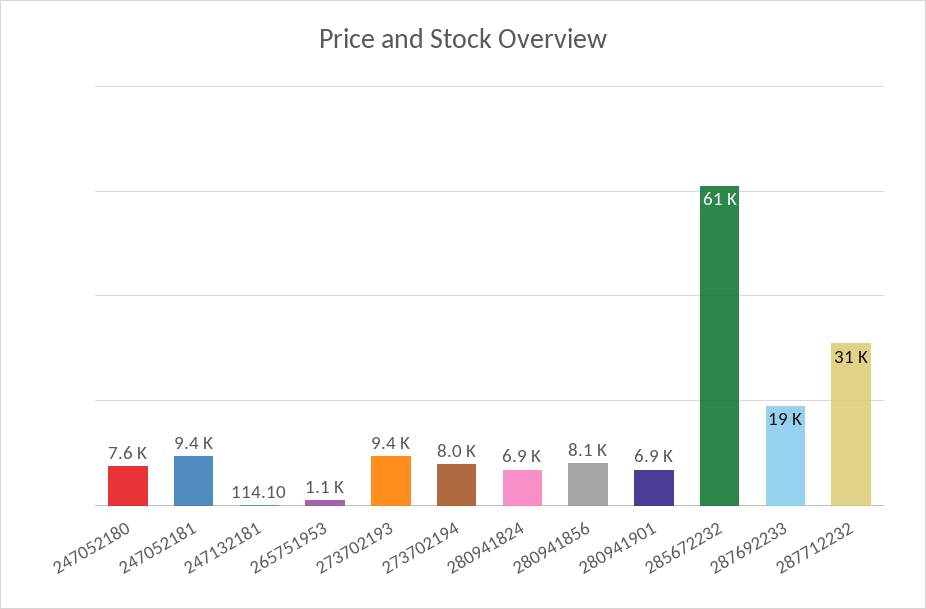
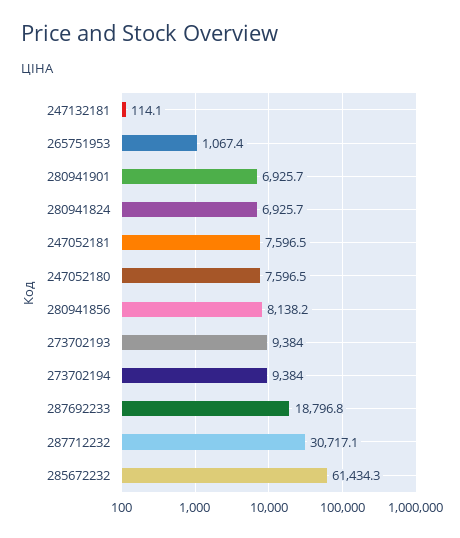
247052181: 9400 -> 7596.5
273702194: 8000 -> 9384

